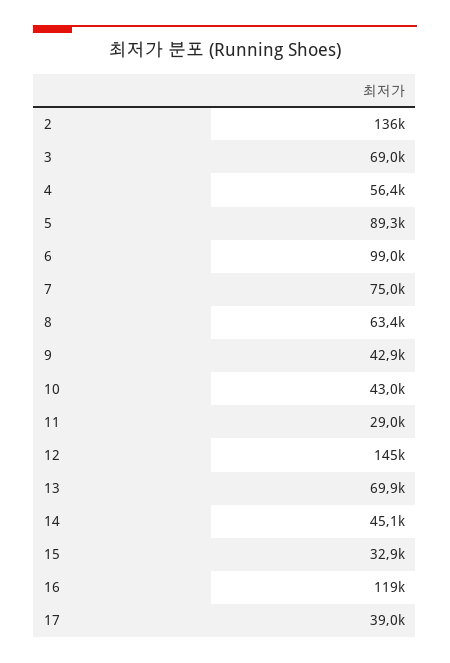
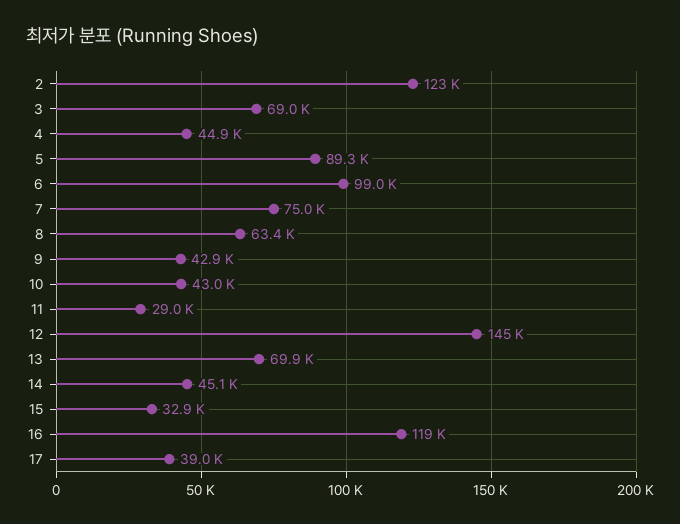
2: 136000 -> 123000
4: 56400 -> 44900

